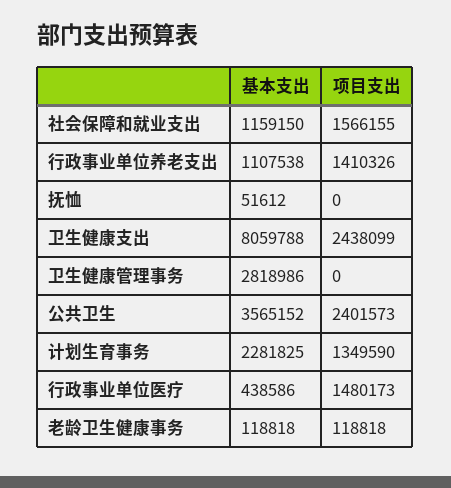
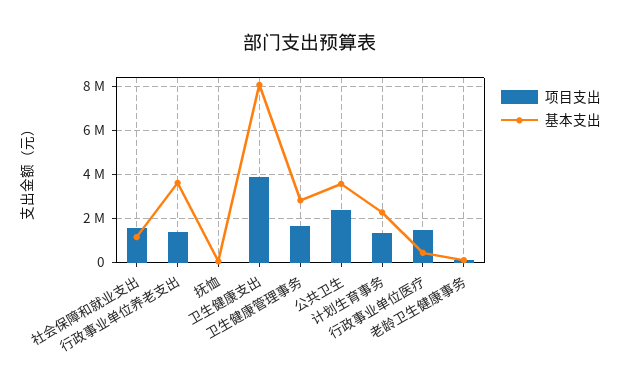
基本支出, 行政事业单位养老支出: 1107538 -> 3500000
项目支出, 卫生健康支出: 2438099 -> 4000000
项目支出, 卫生健康管理事务: 0 -> 1500000

